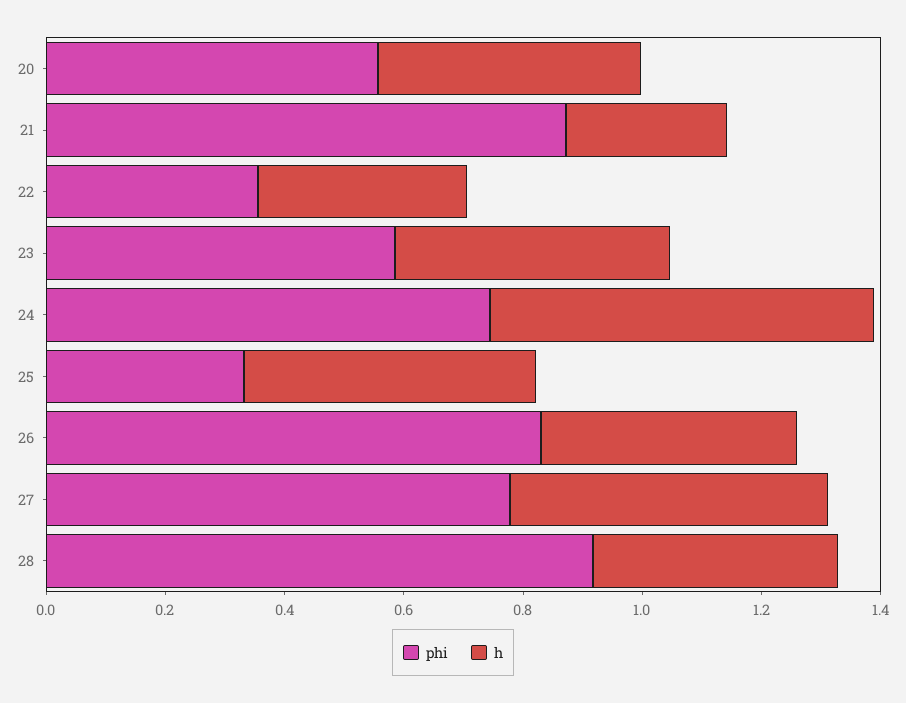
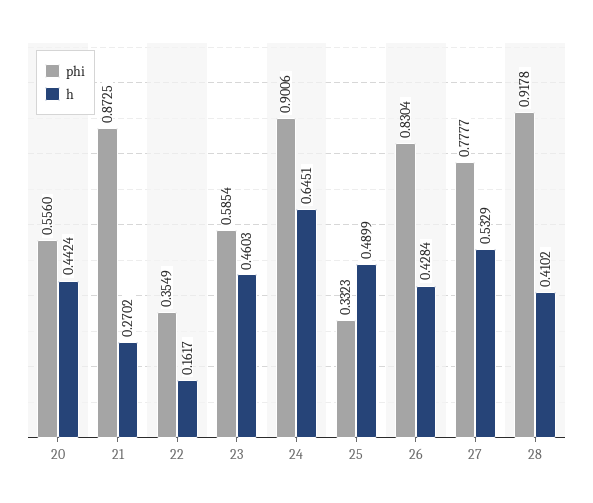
h, 22: 0.35 -> 0.1617
phi, 24: 0.75 -> 0.9006

